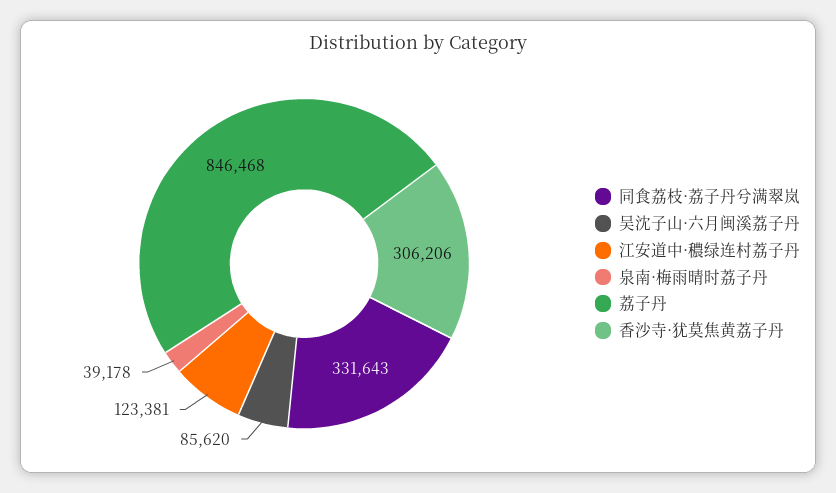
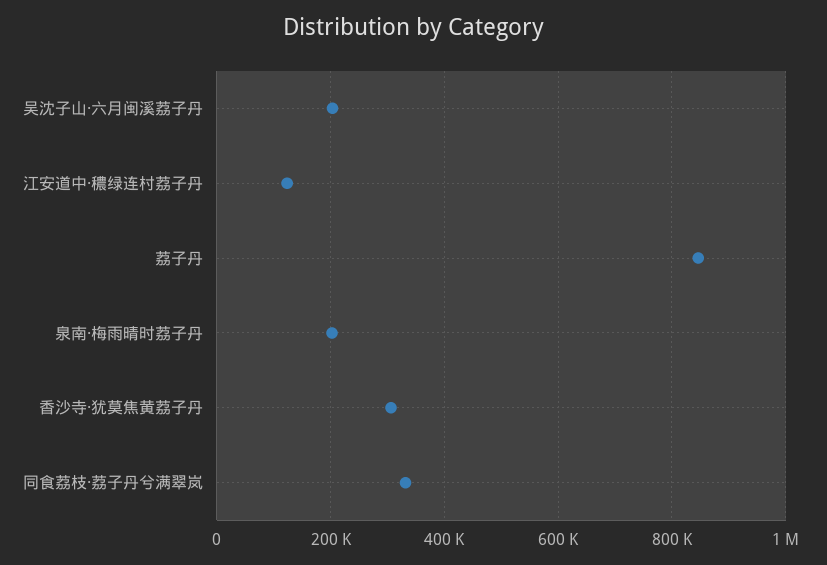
吴沈子山·六月闽溪荔子丹: 85620 -> 200000
泉南·梅雨晴时荔子丹: 39178 -> 200000

